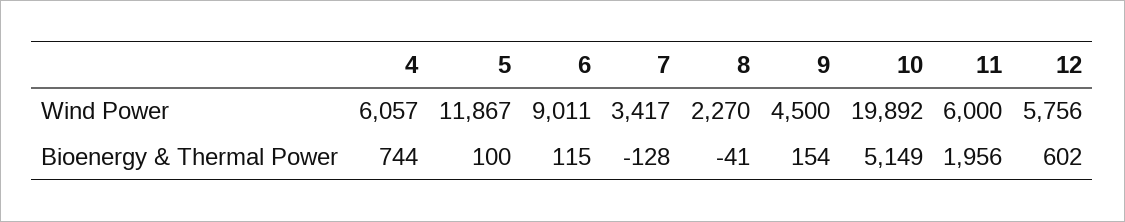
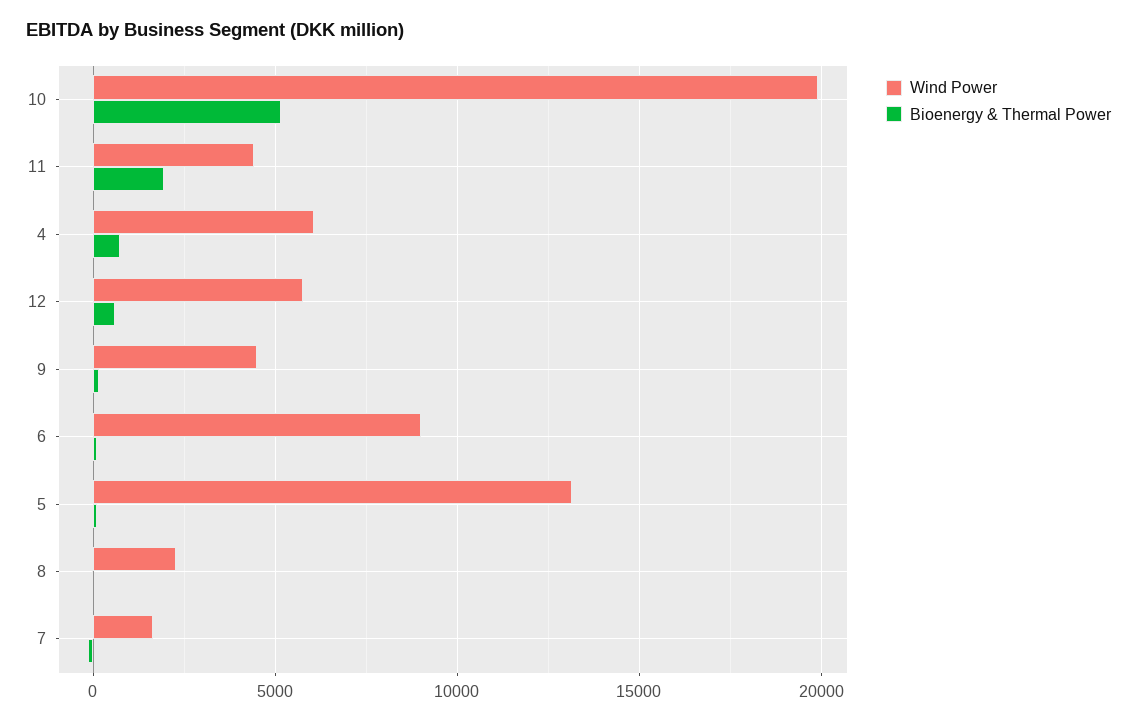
Wind Power, 5: 11867 -> 13000
Wind Power, 7: 3417 -> 1500
Wind Power, 11: 6000 -> 4500

